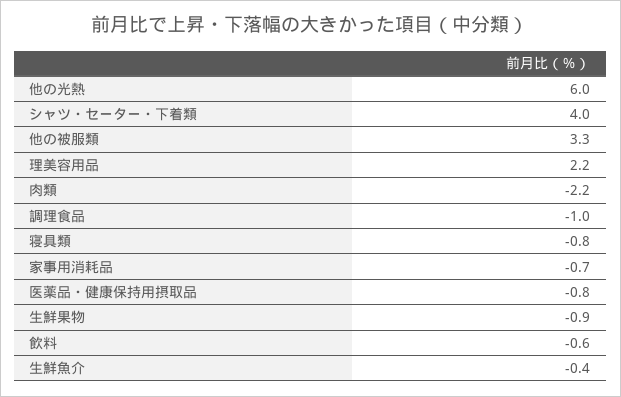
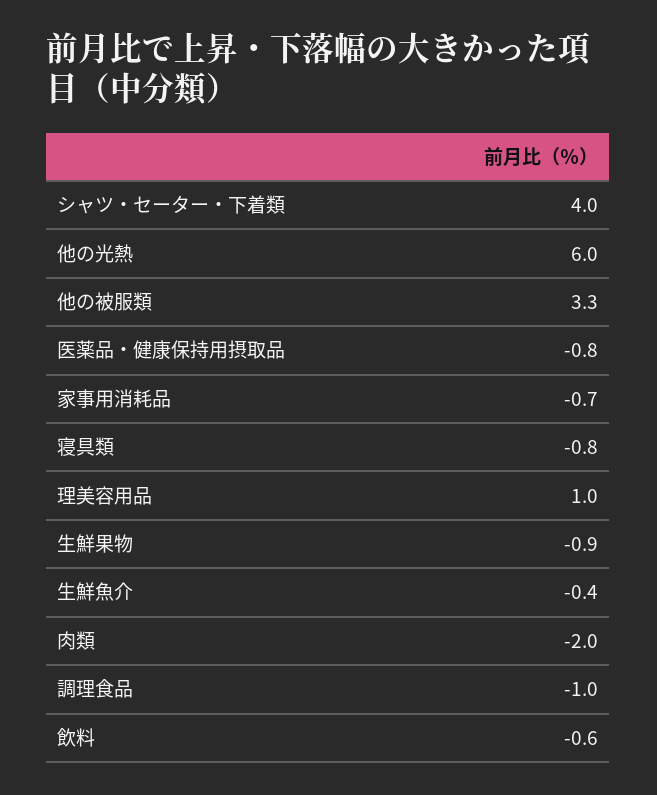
理美容用品: 2.2 -> 1
肉類: -2.2 -> -2

